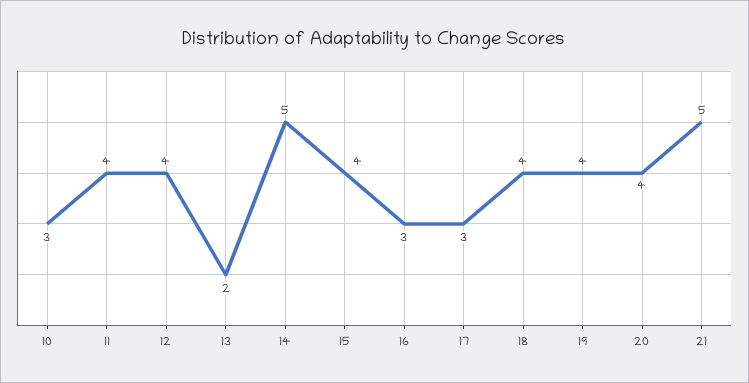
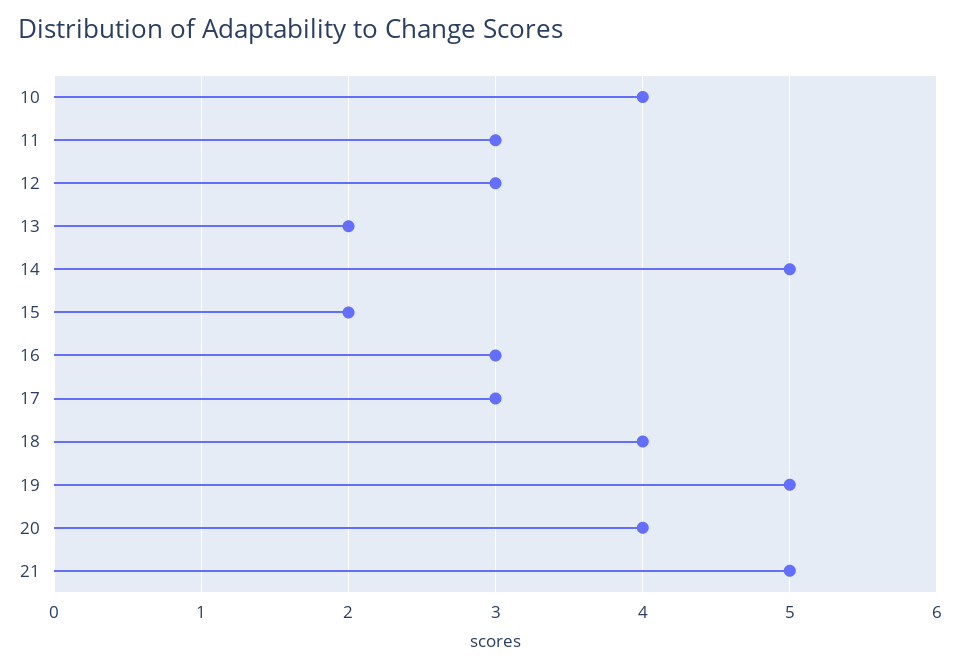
10: 3 -> 4
11: 4 -> 3
12: 4 -> 3
15: 4 -> 2
19: 4 -> 5

